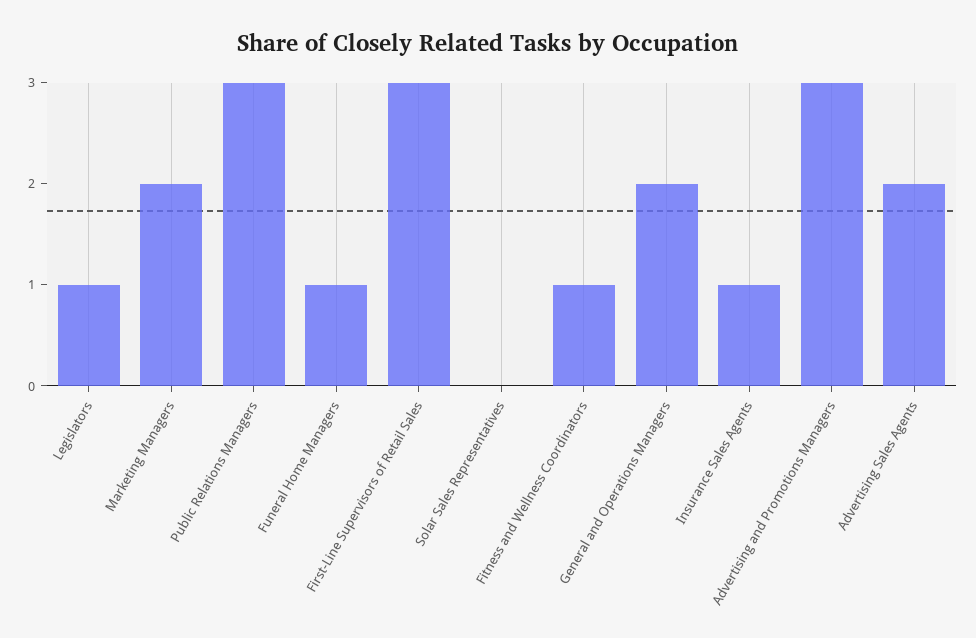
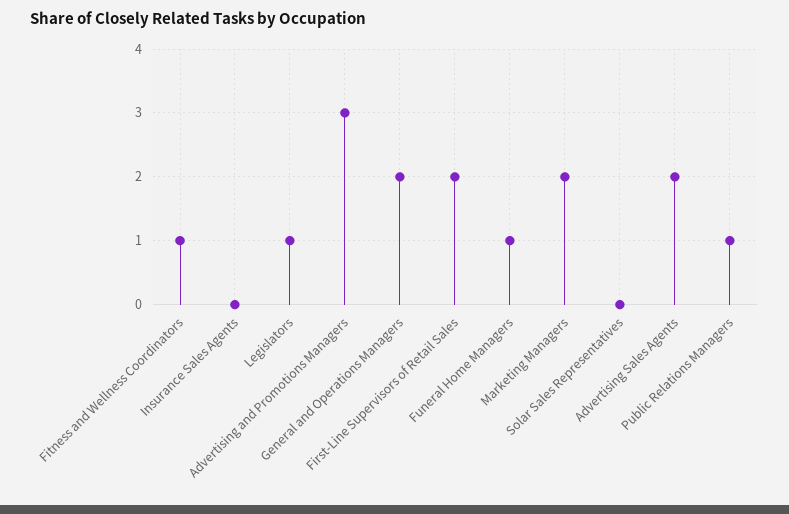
Public Relations Managers: 3 -> 1
First-Line Supervisors of Retail Sales: 3 -> 2
Insurance Sales Agents: 1 -> 0

